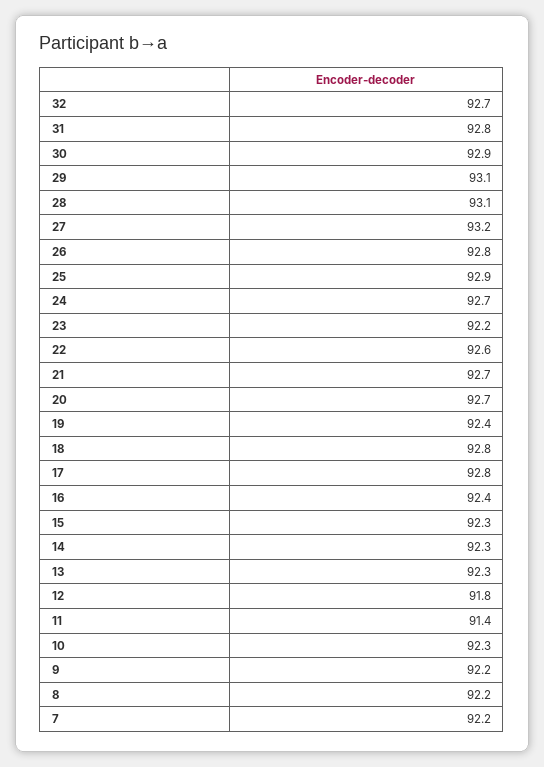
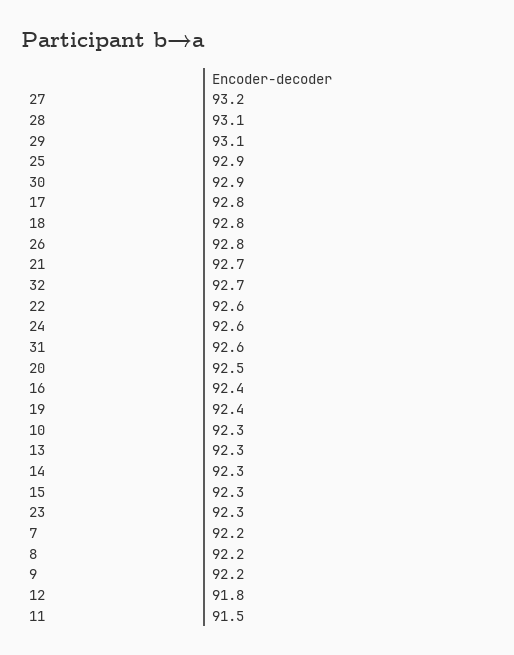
31: 92.8 -> 92.6
24: 92.7 -> 92.6
23: 92.2 -> 92.3
20: 92.7 -> 92.5
11: 91.4 -> 91.5

